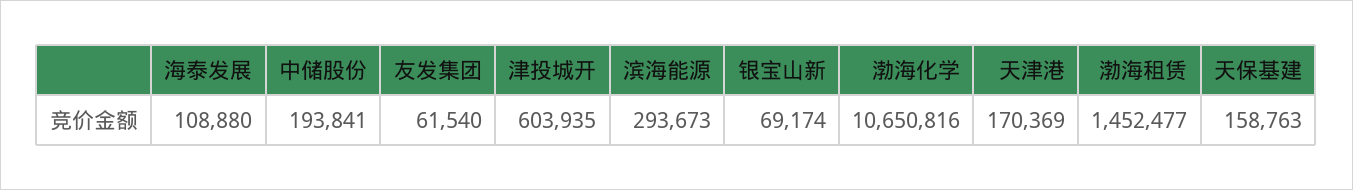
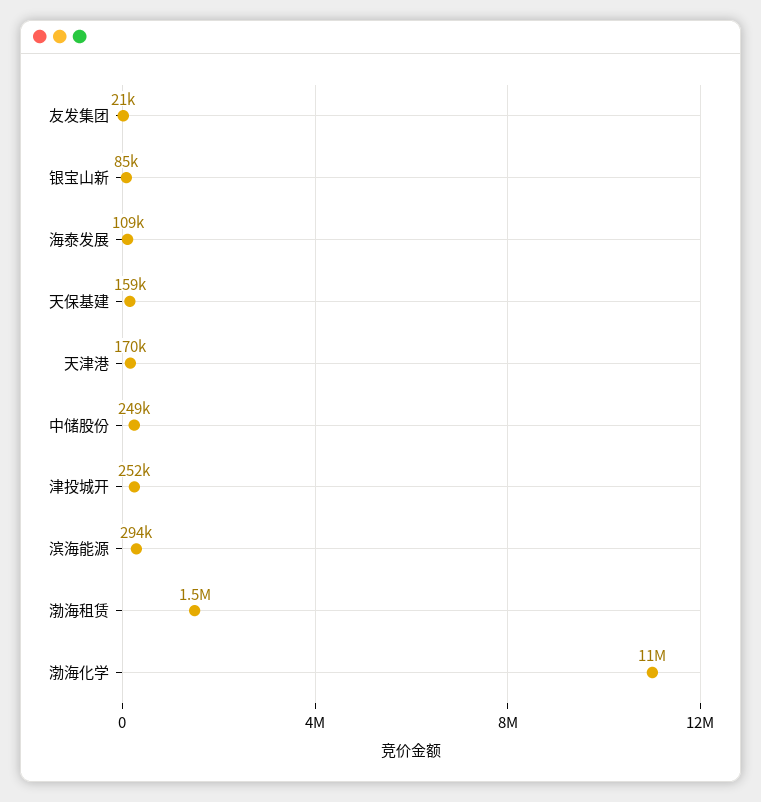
中储股份: 193841 -> 249000
友发集团: 61540 -> 21000
津投城开: 603935 -> 252000
银宝山新: 69174 -> 85000

